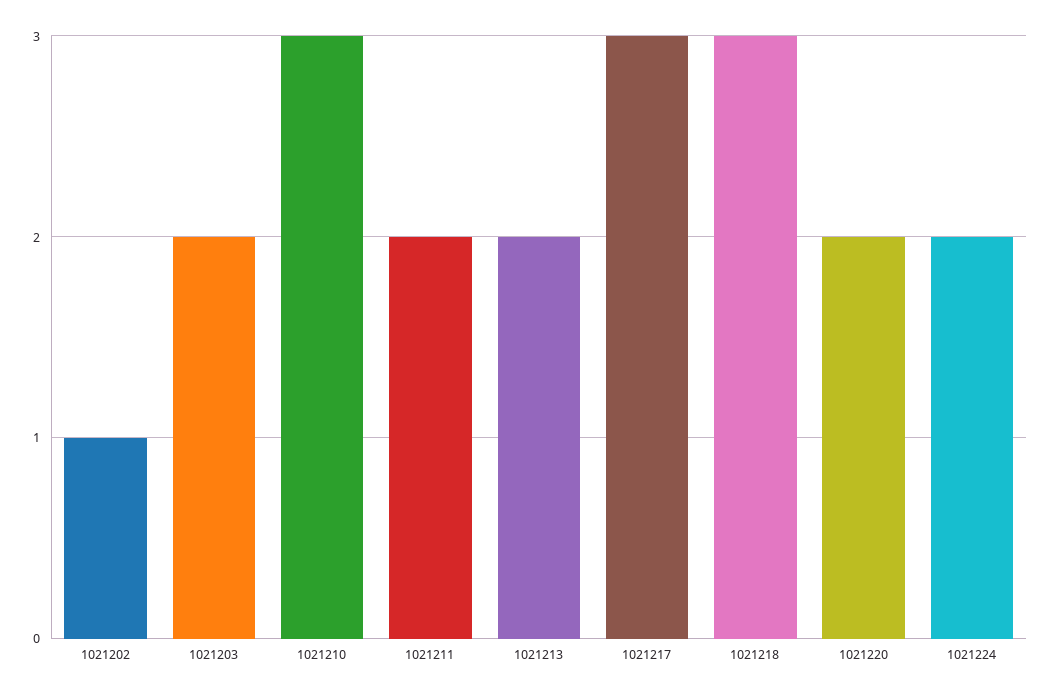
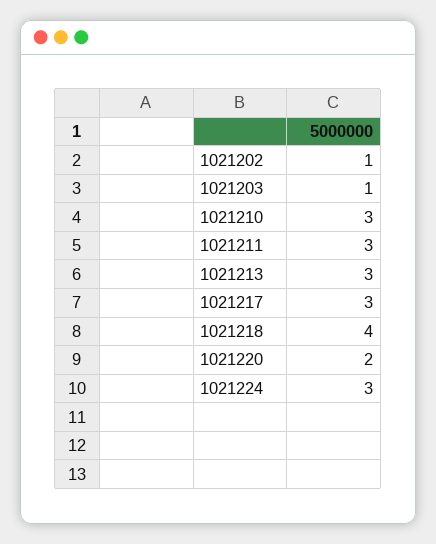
1021203: 2 -> 1
1021211: 2 -> 3
1021213: 2 -> 3
1021218: 3 -> 4
1021224: 2 -> 3

